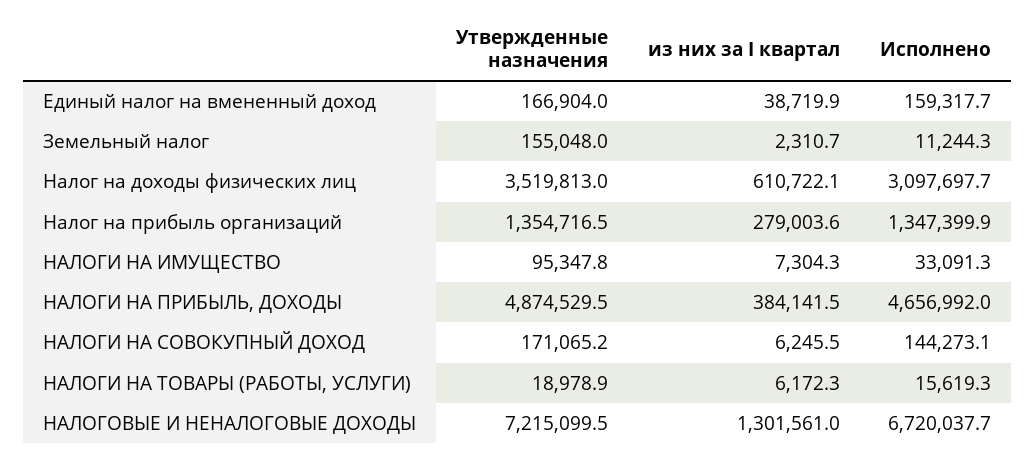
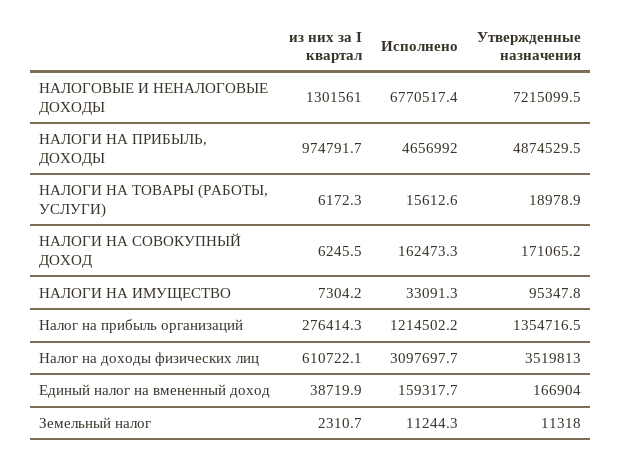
Утвержденные назначения, Земельный налог: 155048 -> 11318
из них за I квартал, Налог на прибыль организаций: 279003.6 -> 276414.3
Исполнено, Налог на прибыль организаций: 1347399.9 -> 1214502.2
из них за I квартал, НАЛОГИ НА ИМУЩЕСТВО: 7304.3 -> 7304.2
из них за I квартал, НАЛОГИ НА ПРИБЫЛЬ, ДОХОДЫ: 384141.5 -> 974791.7
Исполнено, НАЛОГИ НА СОВОКУПНЫЙ ДОХОД: 144273.1 -> 162473.3
Исполнено, НАЛОГИ НА ТОВАРЫ (РАБОТЫ, УСЛУГИ): 15619.3 -> 15612.6
Исполнено, НАЛОГОВЫЕ И НЕНАЛОГОВЫЕ ДОХОДЫ: 6720037.7 -> 6770517.4

